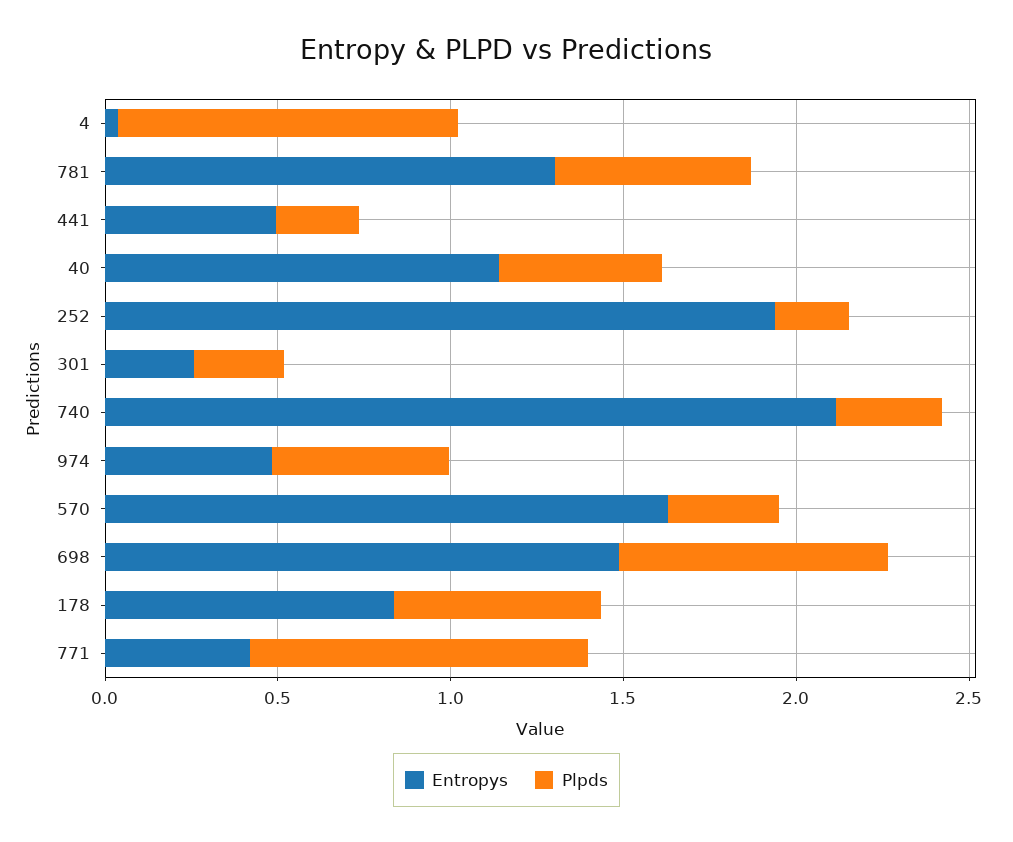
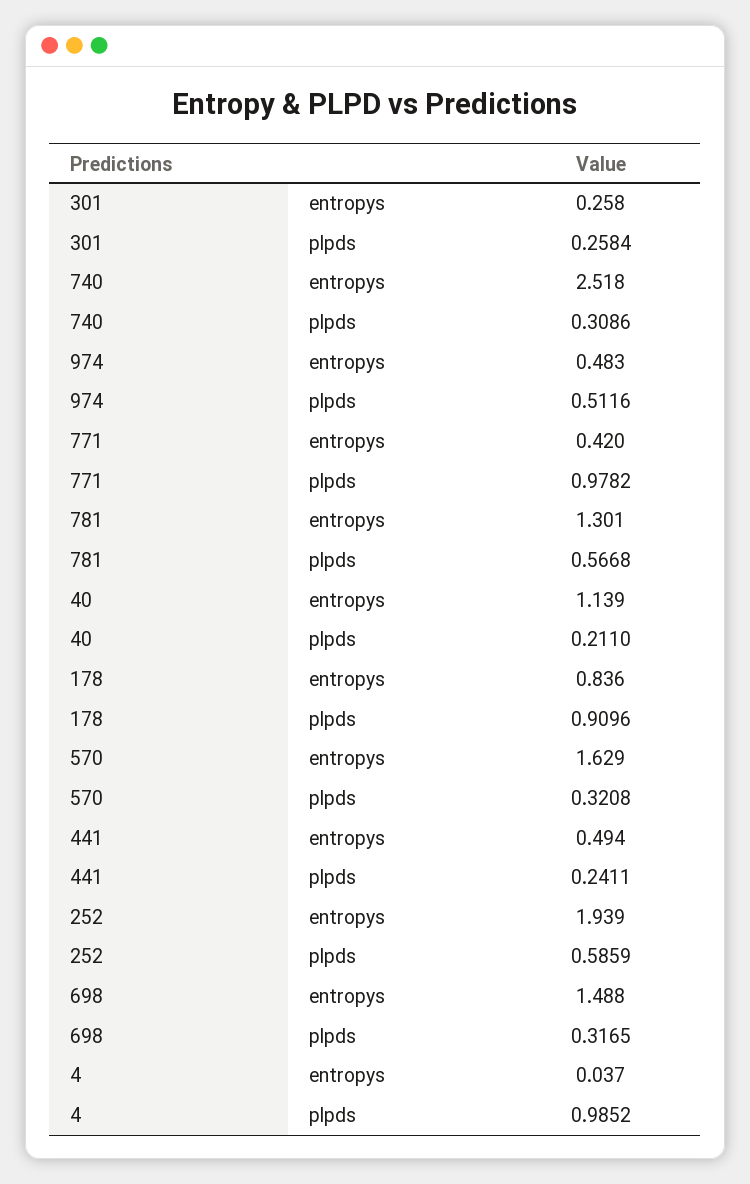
Plpds, 40: 0.5 -> 0.211
Plpds, 252: 0.2 -> 0.5859
Entropys, 740: 2.1 -> 2.518
Plpds, 698: 0.8 -> 0.3165
Plpds, 178: 0.6 -> 0.9096

